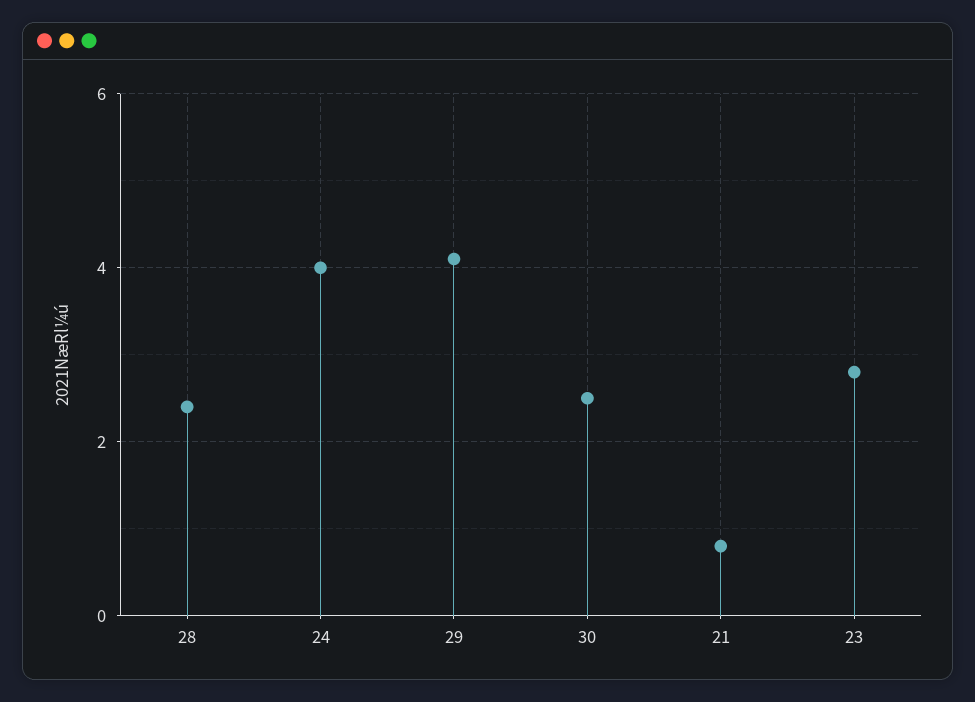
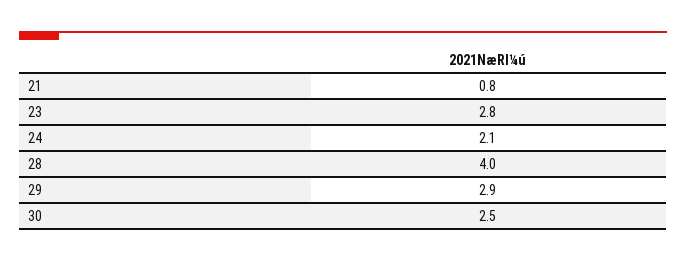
28: 2.5 -> 4
24: 4 -> 2.1
29: 4 -> 2.9

